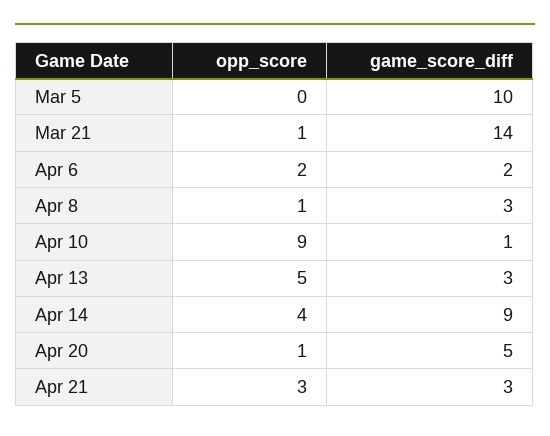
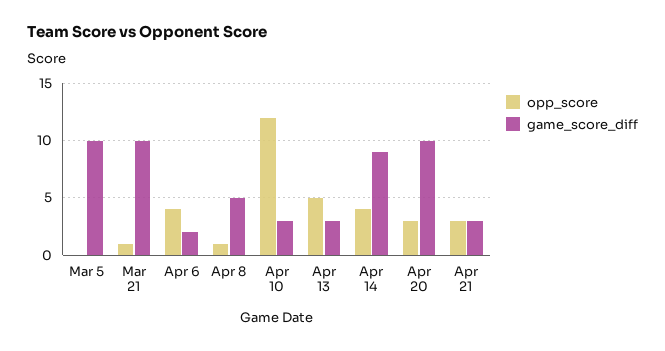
game_score_diff, Mar 21: 14 -> 10
opp_score, Apr 6: 2 -> 4
game_score_diff, Apr 8: 3 -> 5
opp_score, Apr 10: 9 -> 12
game_score_diff, Apr 10: 1 -> 3
opp_score, Apr 20: 1 -> 3
game_score_diff, Apr 20: 5 -> 10

